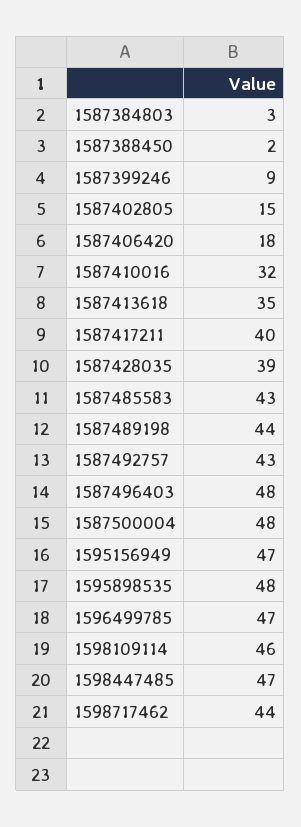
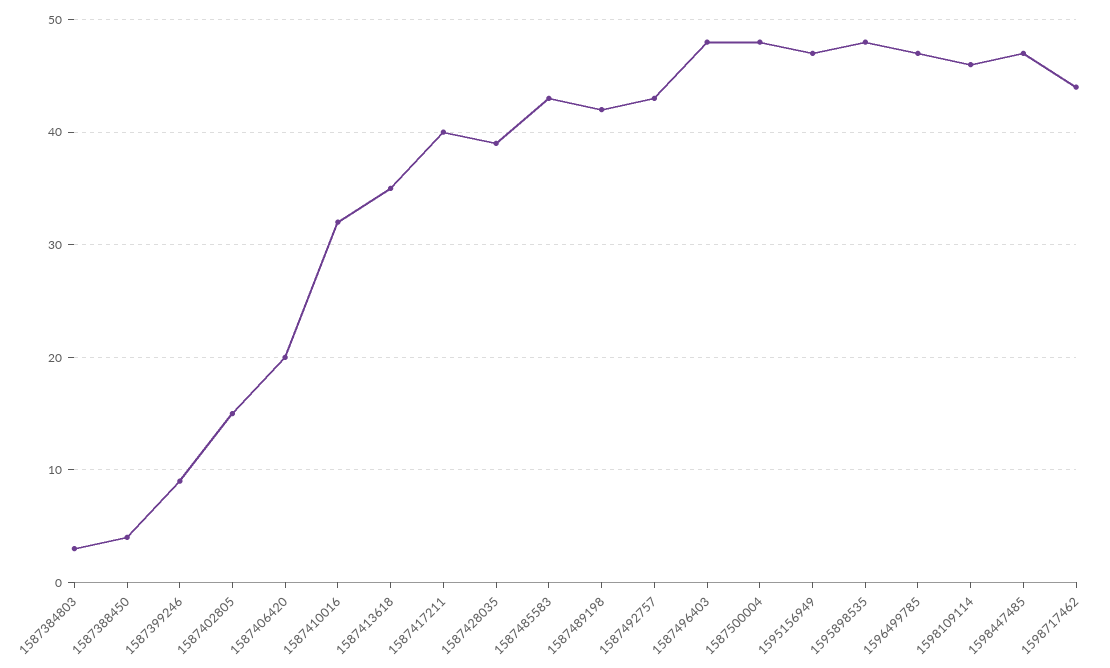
1587388450: 2 -> 4
1587406420: 18 -> 20
1587489198: 44 -> 42

